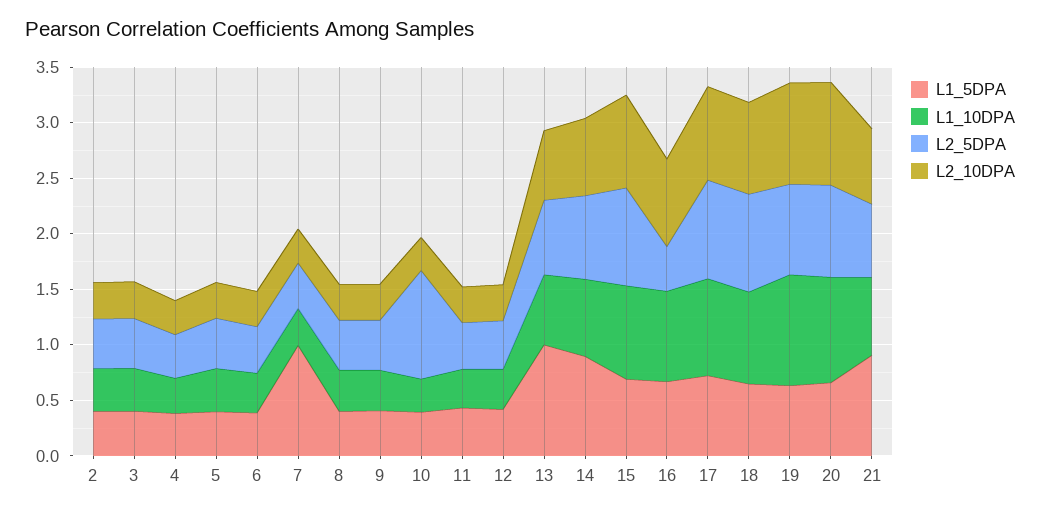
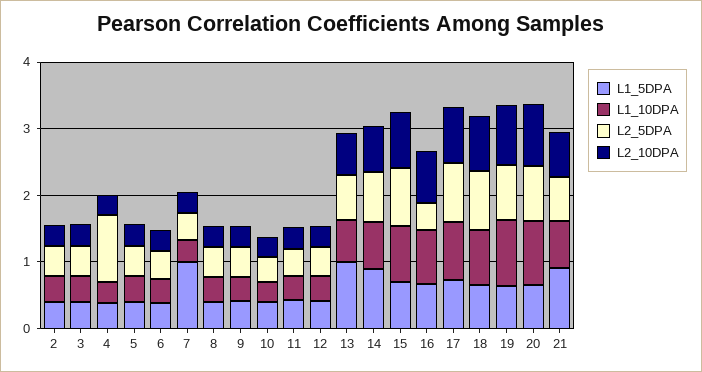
L2_5DPA, 4: 0.4 -> 1
L2_5DPA, 10: 1 -> 0.4

